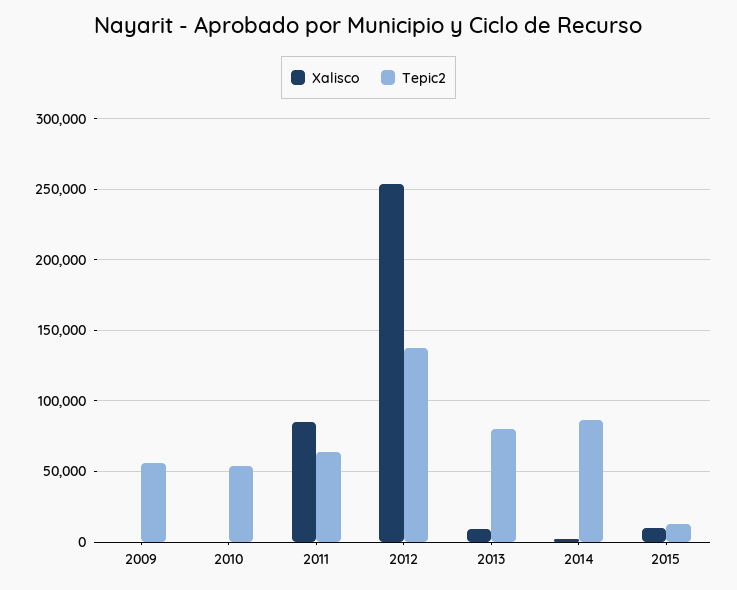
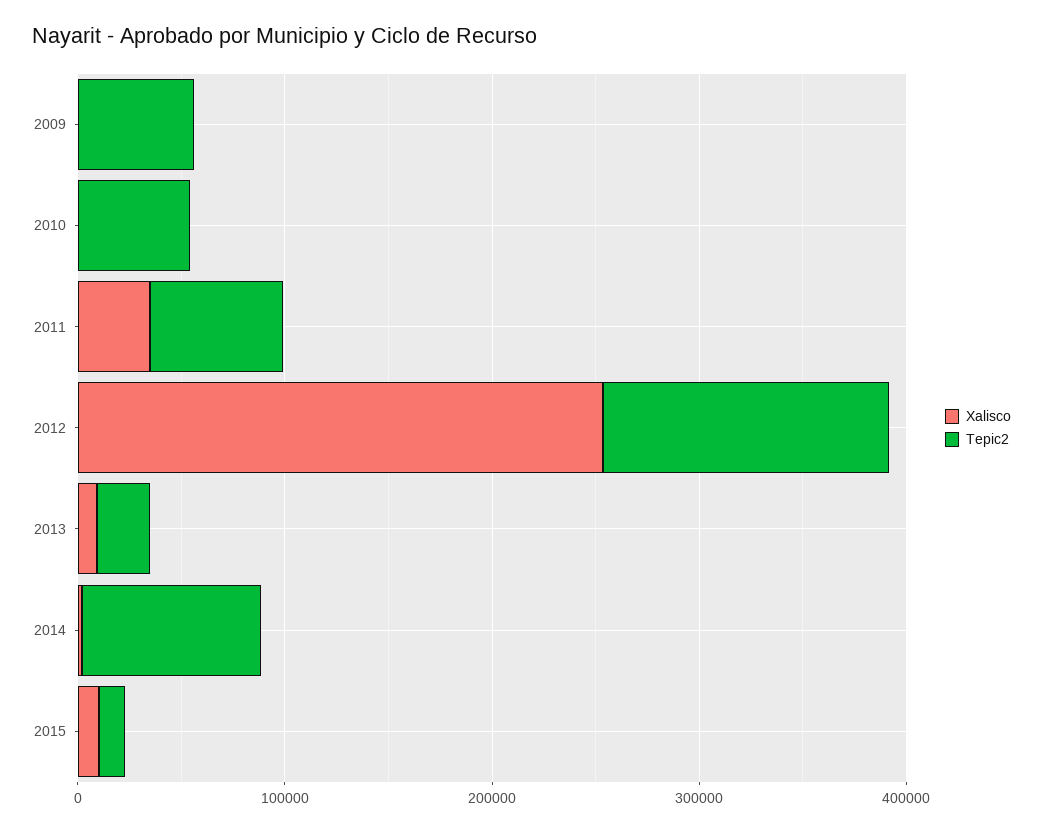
Xalisco, 2011: 85000 -> 40000
Tepic2, 2013: 80000 -> 20000

